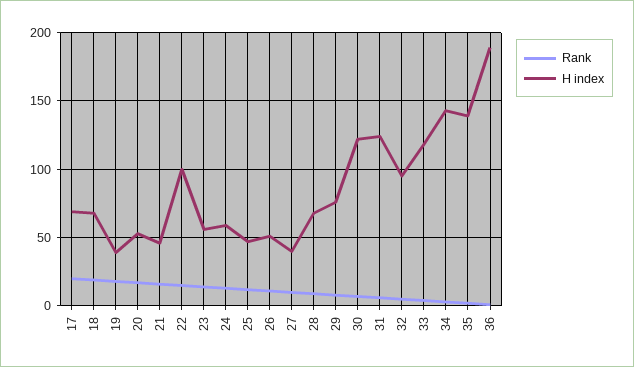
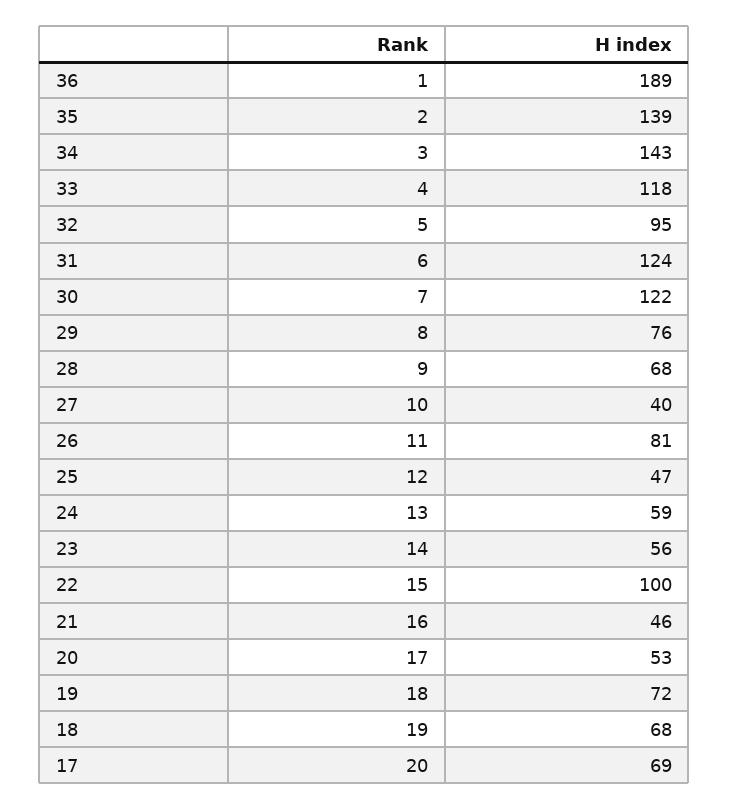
H index, 19: 40 -> 72
H index, 26: 50 -> 81

